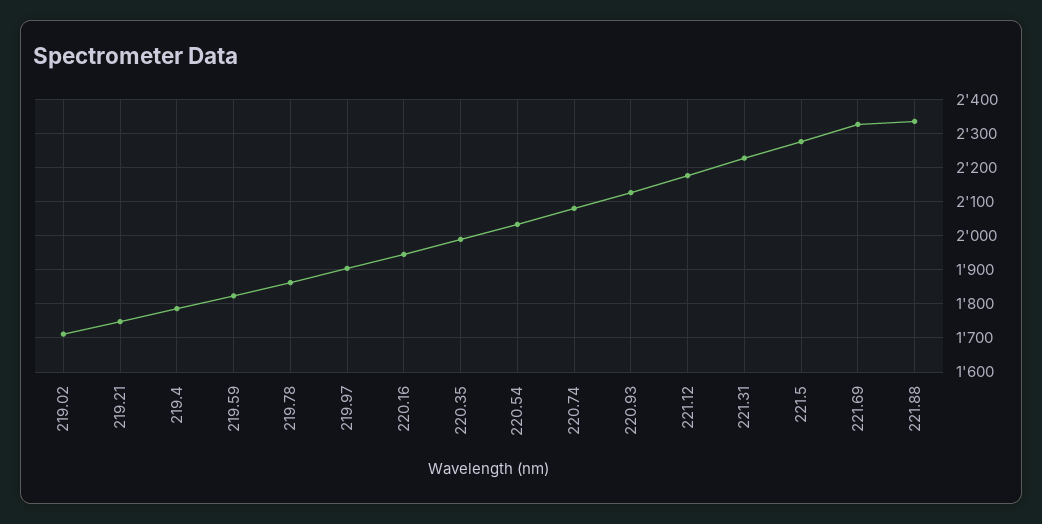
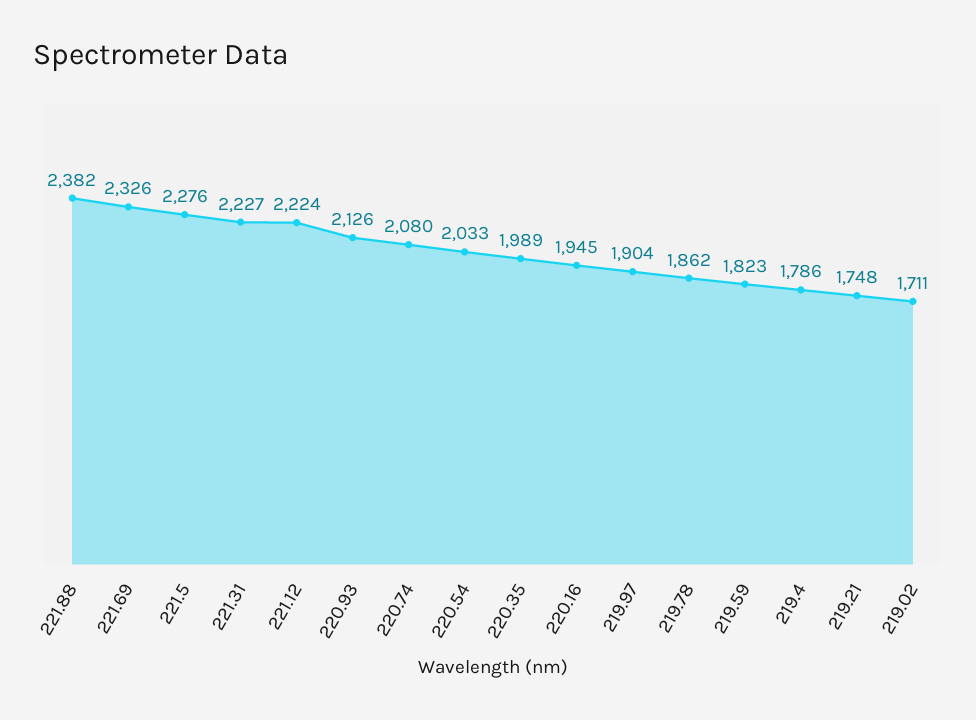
221.12: 2180 -> 2224
221.88: 2340 -> 2382

